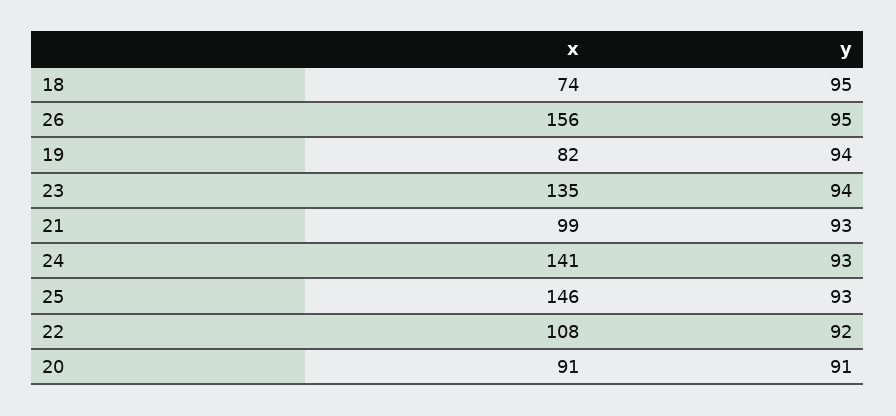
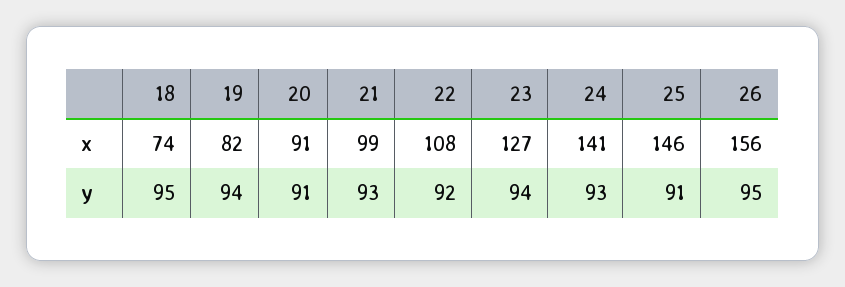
x, 23: 135 -> 127
y, 25: 93 -> 91

